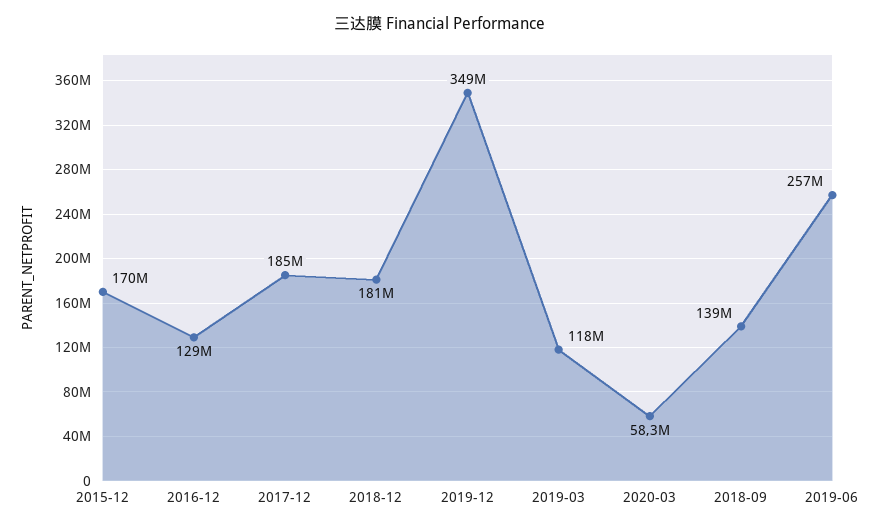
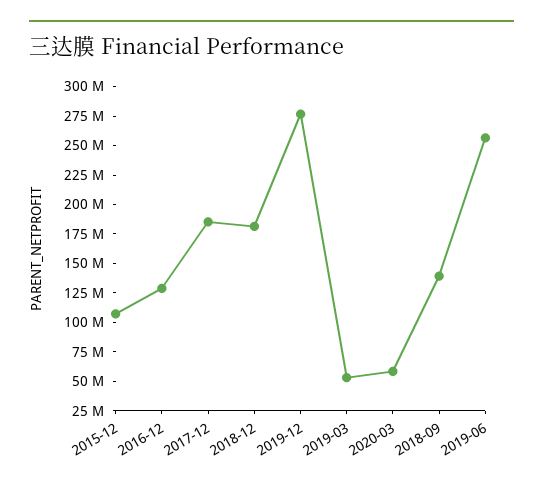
2015-12: 170000000 -> 100000000
2019-12: 349000000 -> 275000000
2019-03: 118000000 -> 50000000

